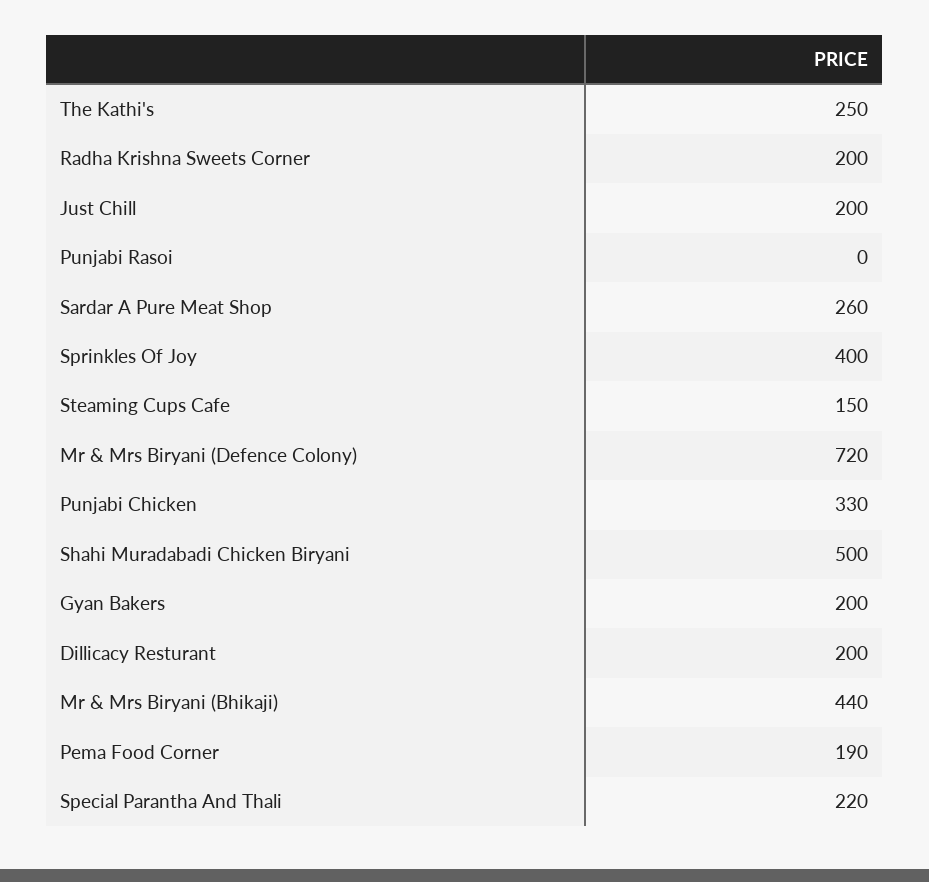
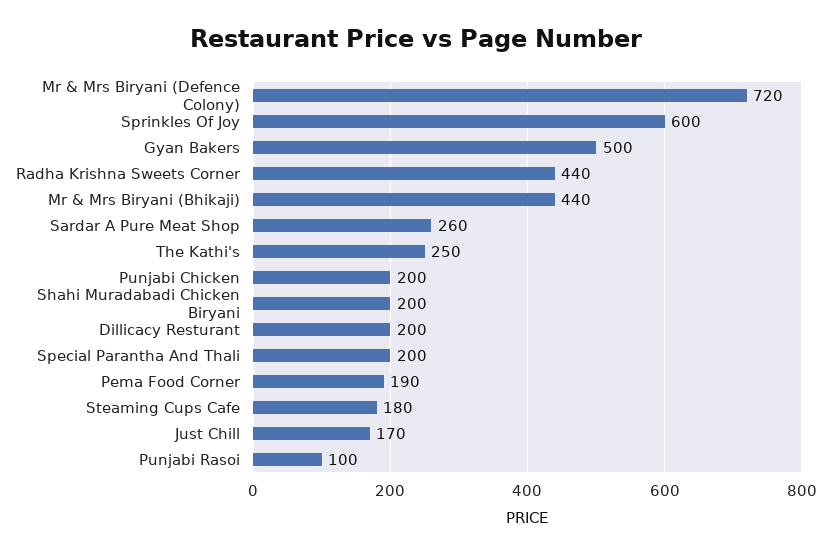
Radha Krishna Sweets Corner: 200 -> 440
Just Chill: 200 -> 170
Punjabi Rasoi: 0 -> 100
Sprinkles Of Joy: 400 -> 600
Steaming Cups Cafe: 150 -> 180
Punjabi Chicken: 330 -> 200
Shahi Muradabadi Chicken Biryani: 500 -> 200
Gyan Bakers: 200 -> 500
Special Parantha And Thali: 220 -> 200

